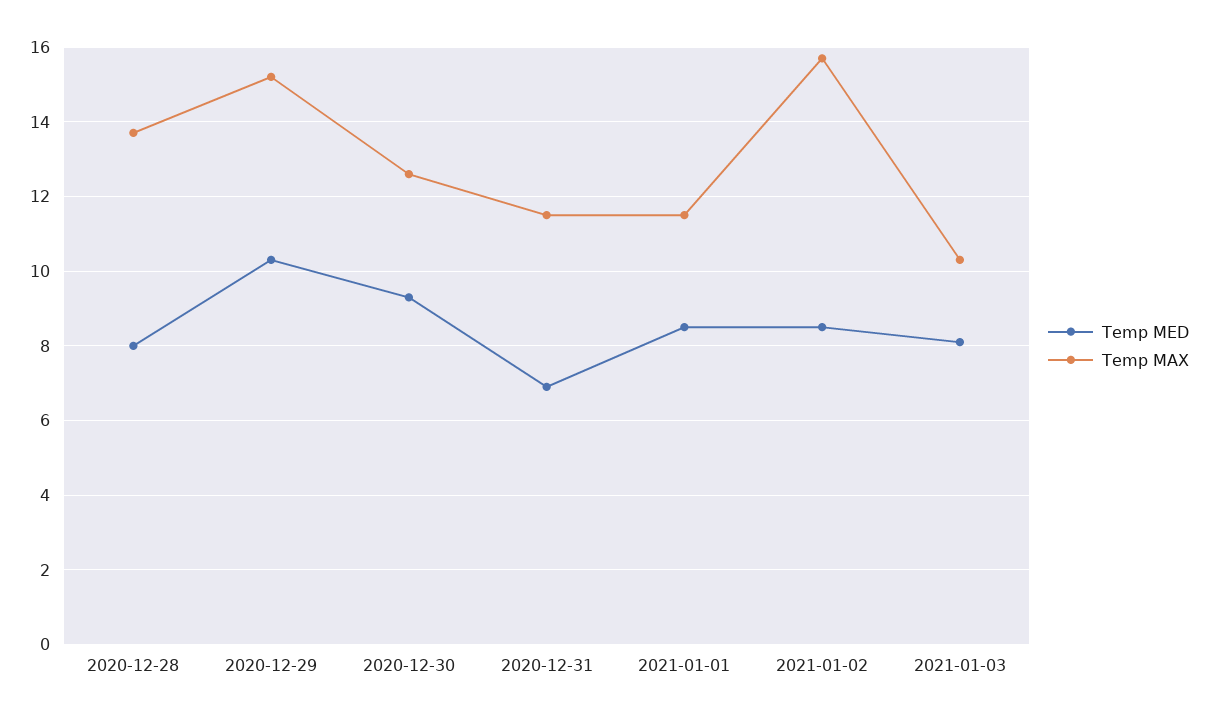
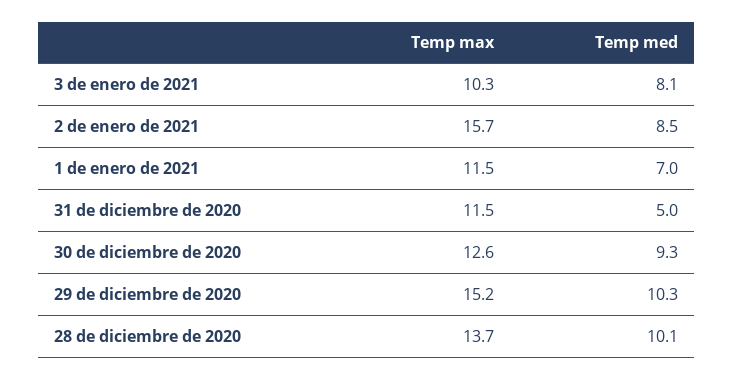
Temp MED, 2020-12-28: 8 -> 10.1
Temp MED, 2020-12-31: 7 -> 5
Temp MED, 2021-01-01: 8.5 -> 7

